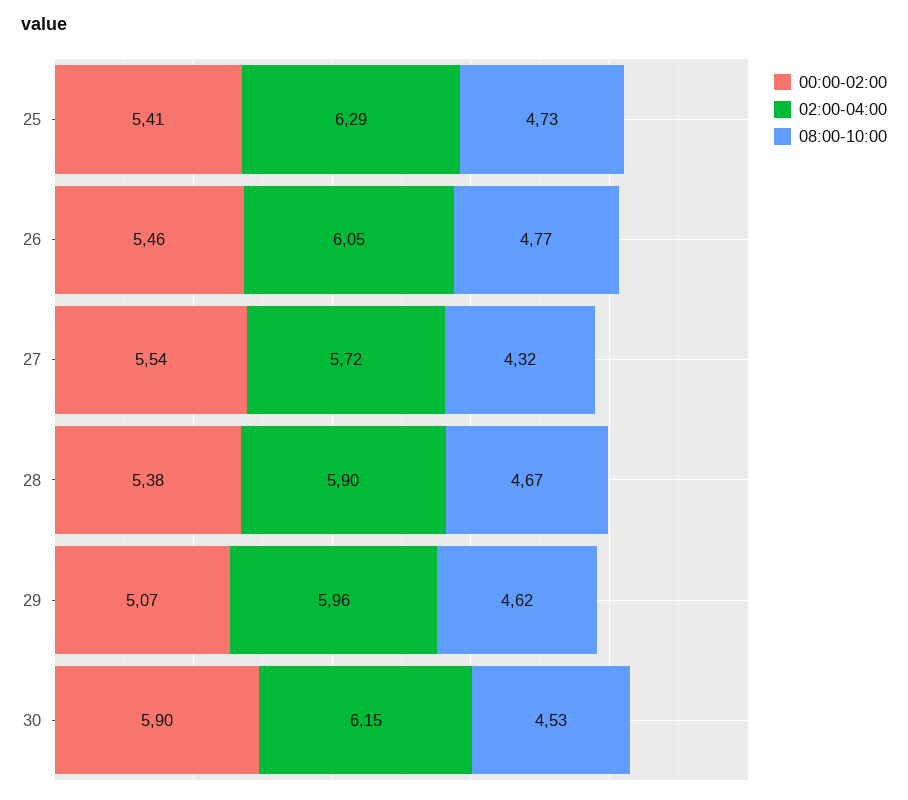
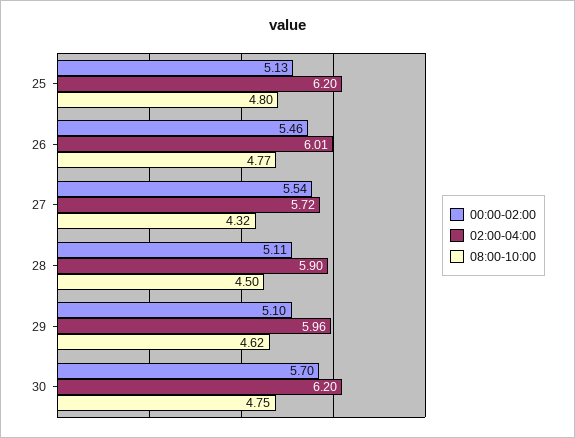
00:00-02:00, 25: 5.41 -> 5.13
02:00-04:00, 25: 6.29 -> 6.2
08:00-10:00, 25: 4.73 -> 4.8
02:00-04:00, 26: 6.05 -> 6.01
00:00-02:00, 28: 5.38 -> 5.11
08:00-10:00, 28: 4.67 -> 4.5
00:00-02:00, 29: 5.07 -> 5.1
00:00-02:00, 30: 5.9 -> 5.7
02:00-04:00, 30: 6.15 -> 6.2
08:00-10:00, 30: 4.53 -> 4.75

